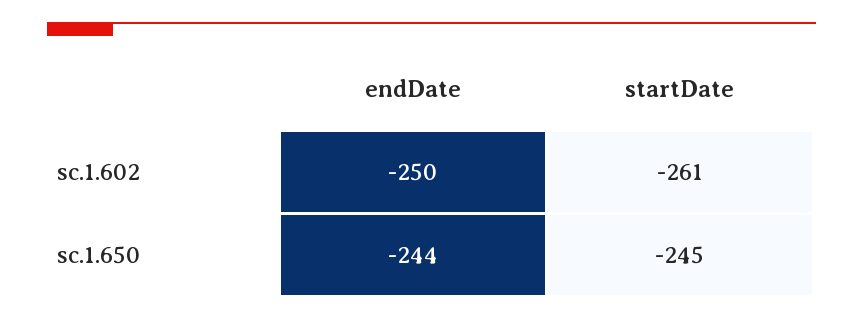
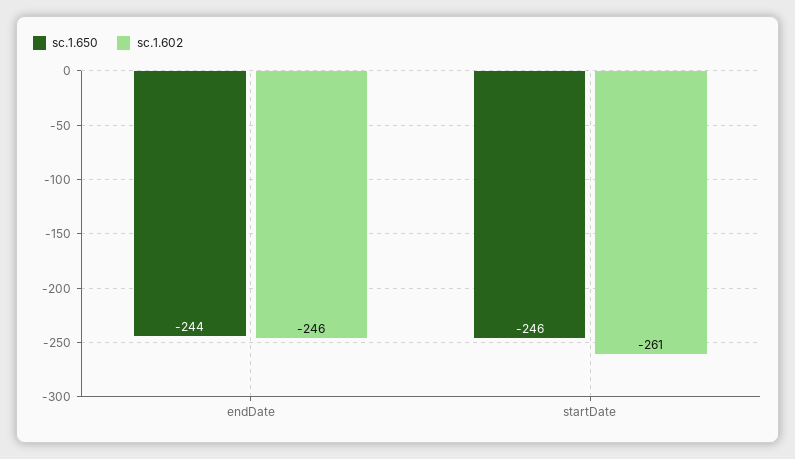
sc.1.602, endDate: -250 -> -246
sc.1.650, startDate: -245 -> -246

